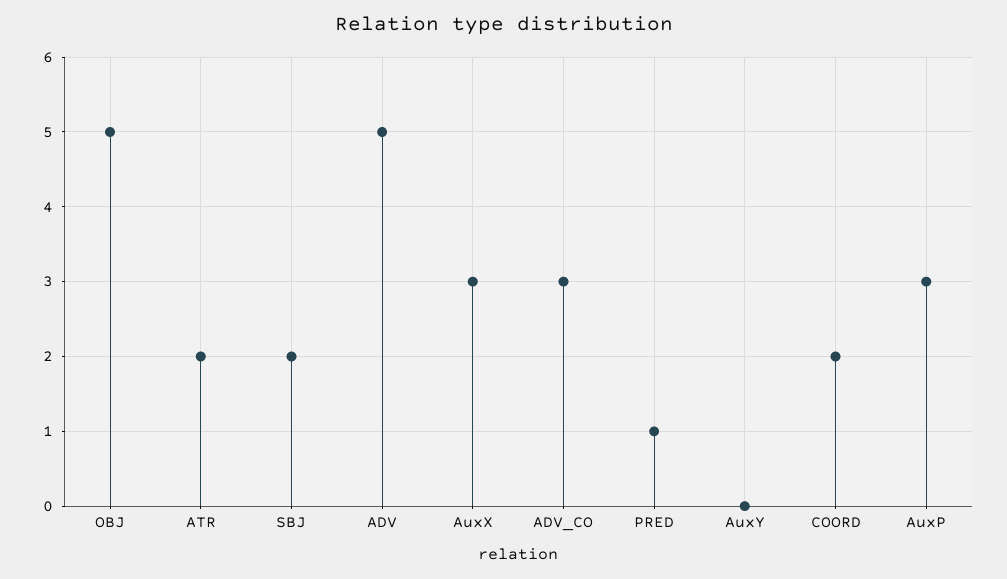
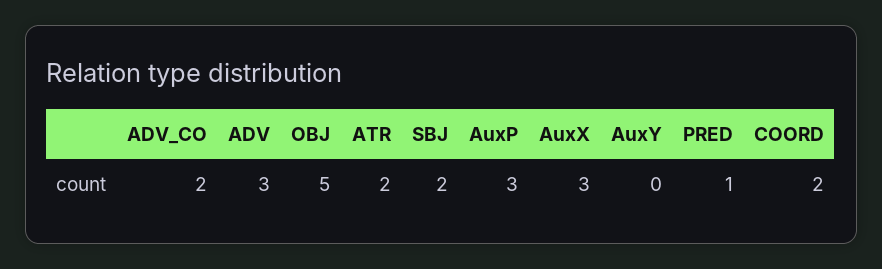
ADV: 5 -> 3
ADV_CO: 3 -> 2

